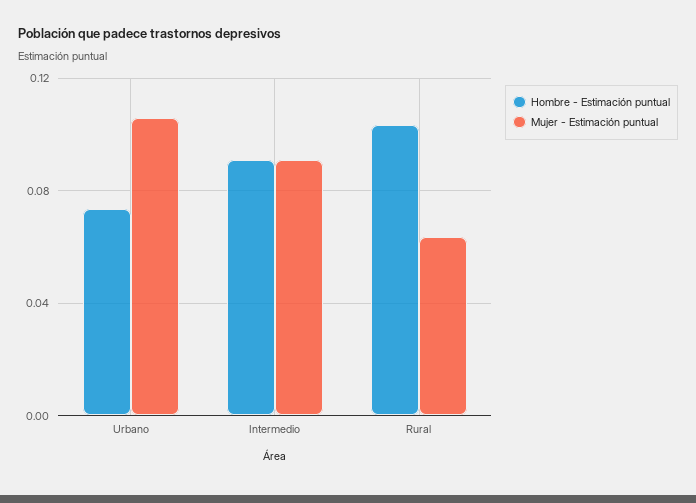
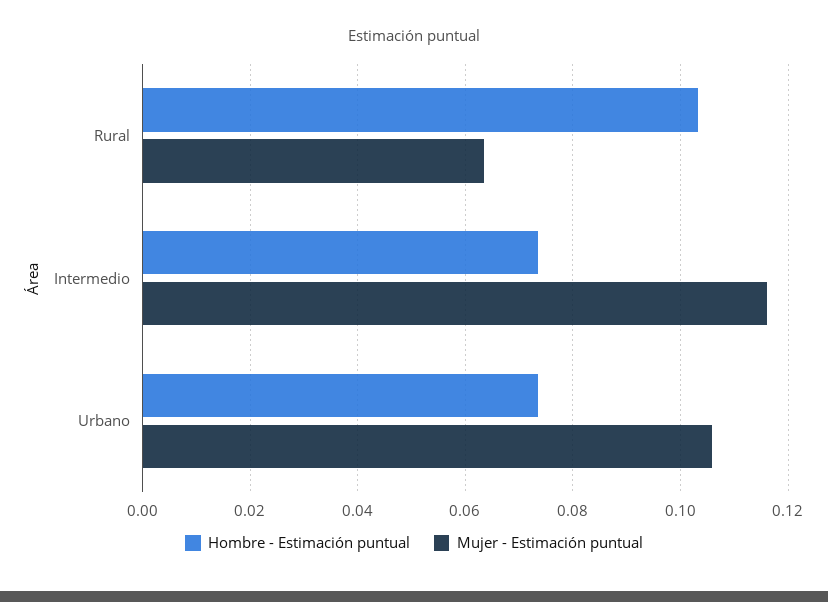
Hombre - Estimación puntual, Intermedio: 0.09 -> 0.074
Mujer - Estimación puntual, Intermedio: 0.09 -> 0.116

